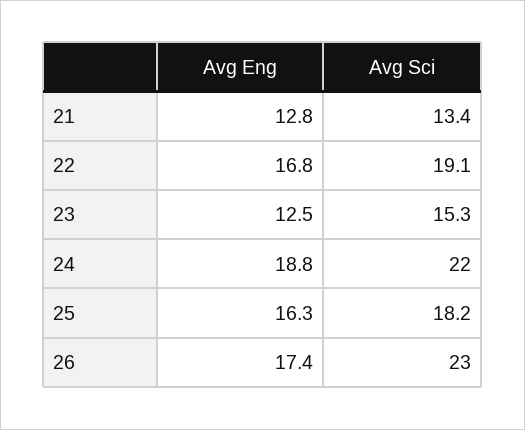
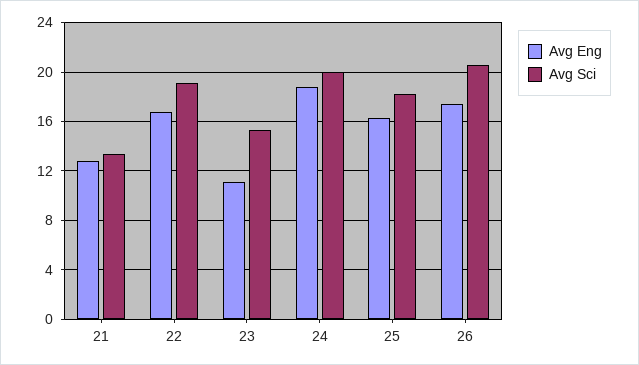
Avg Eng, 23: 12.5 -> 11
Avg Sci, 24: 22 -> 20
Avg Sci, 26: 23 -> 20.5

